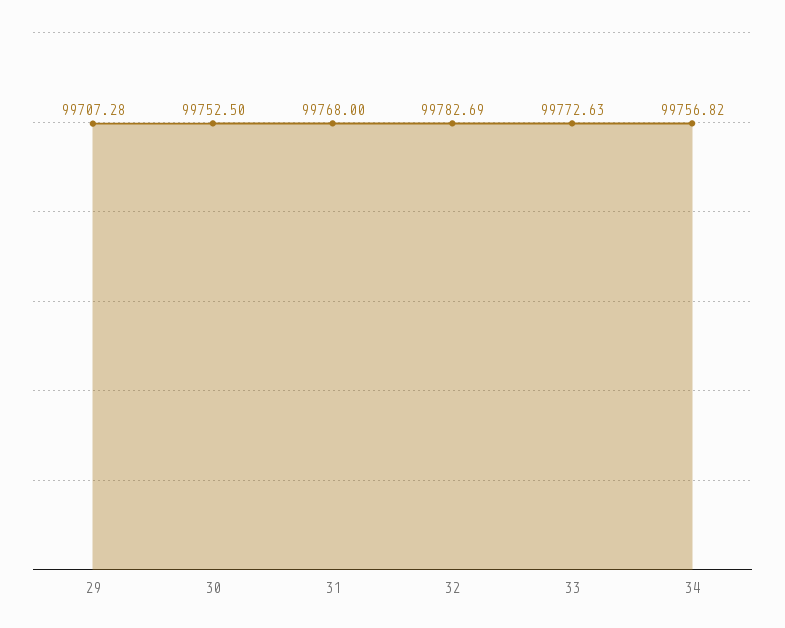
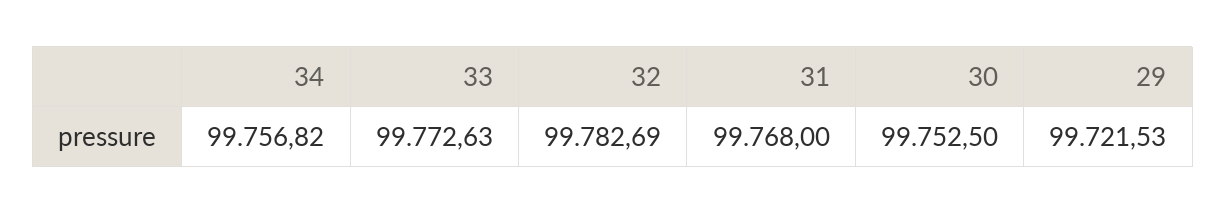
29: 99707.28 -> 99721.53

